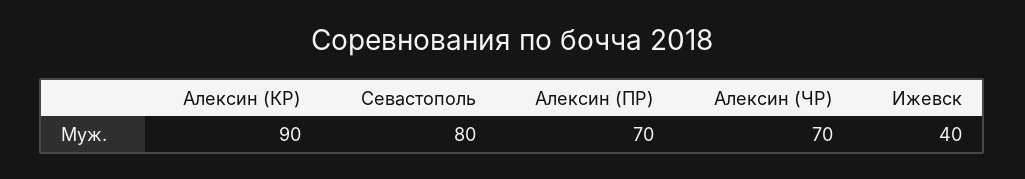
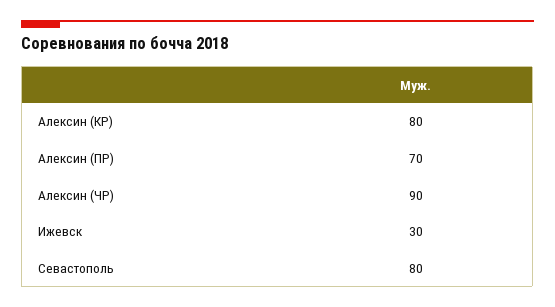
Алексин (КР): 90 -> 80
Алексин (ЧР): 70 -> 90
Ижевск: 40 -> 30

